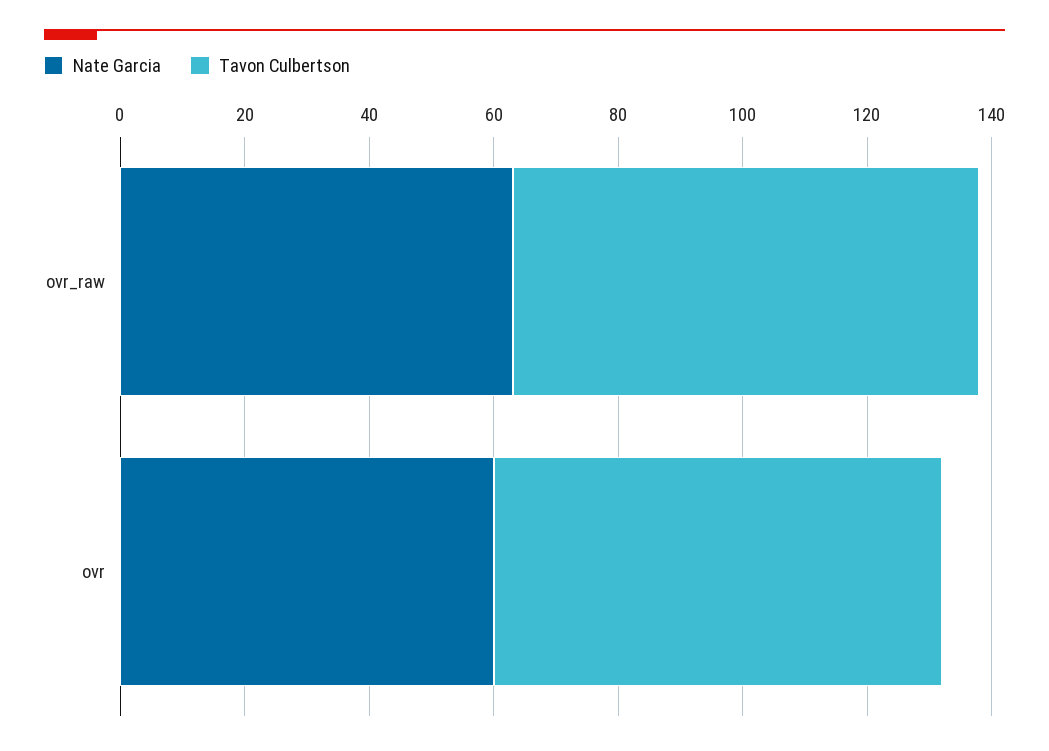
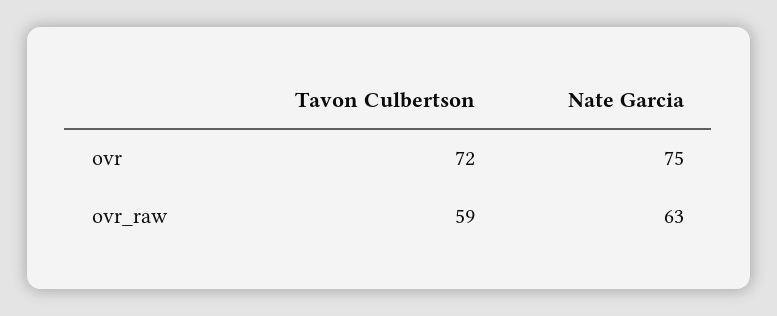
Tavon Culbertson, ovr_raw: 75 -> 59
Nate Garcia, ovr: 60 -> 75

